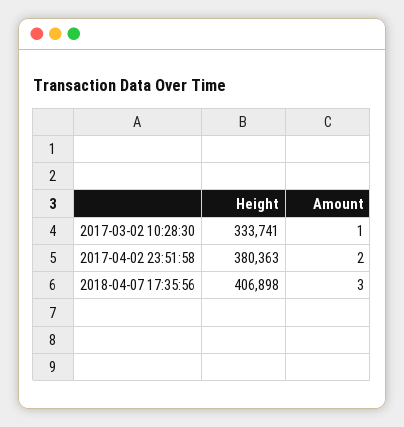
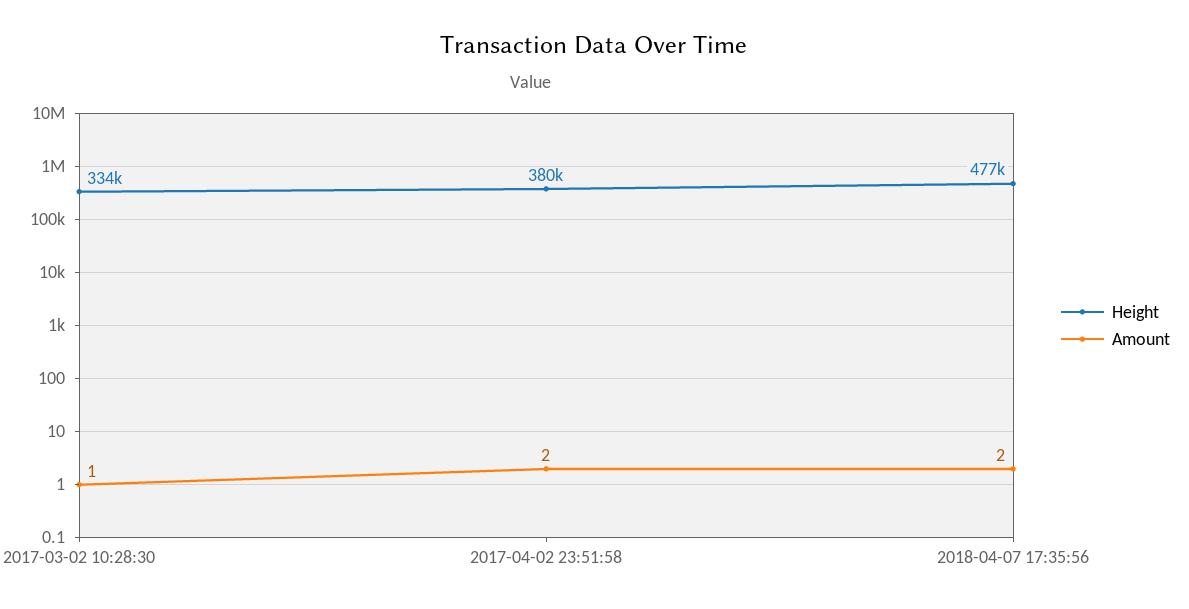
Height, 2018-04-07 17:35:56: 406898 -> 477000
Amount, 2018-04-07 17:35:56: 3 -> 2

